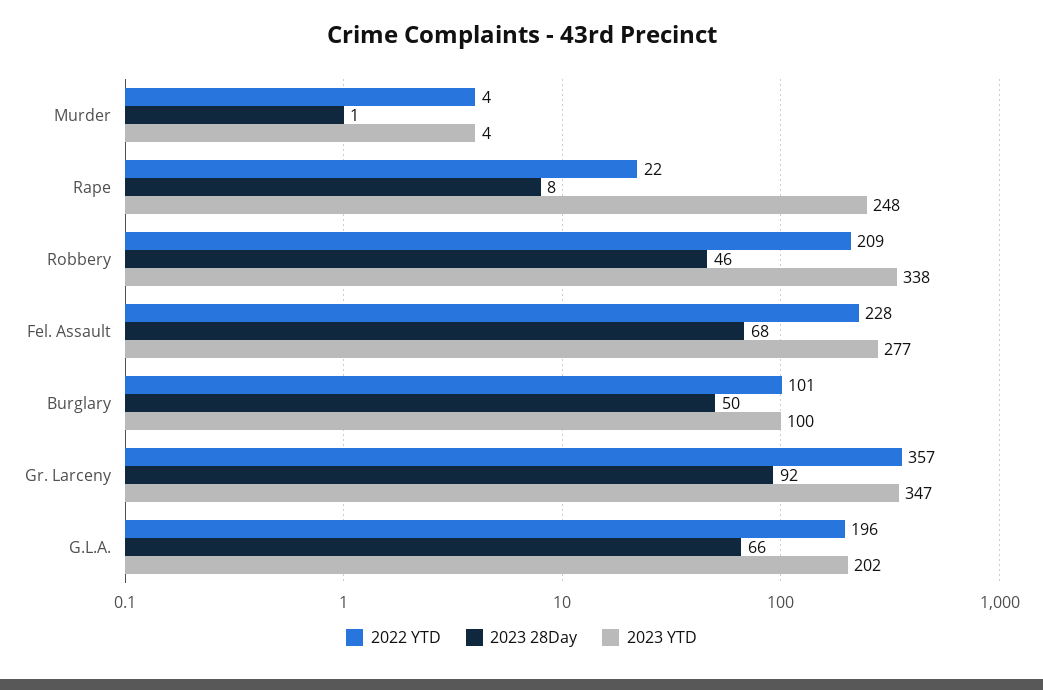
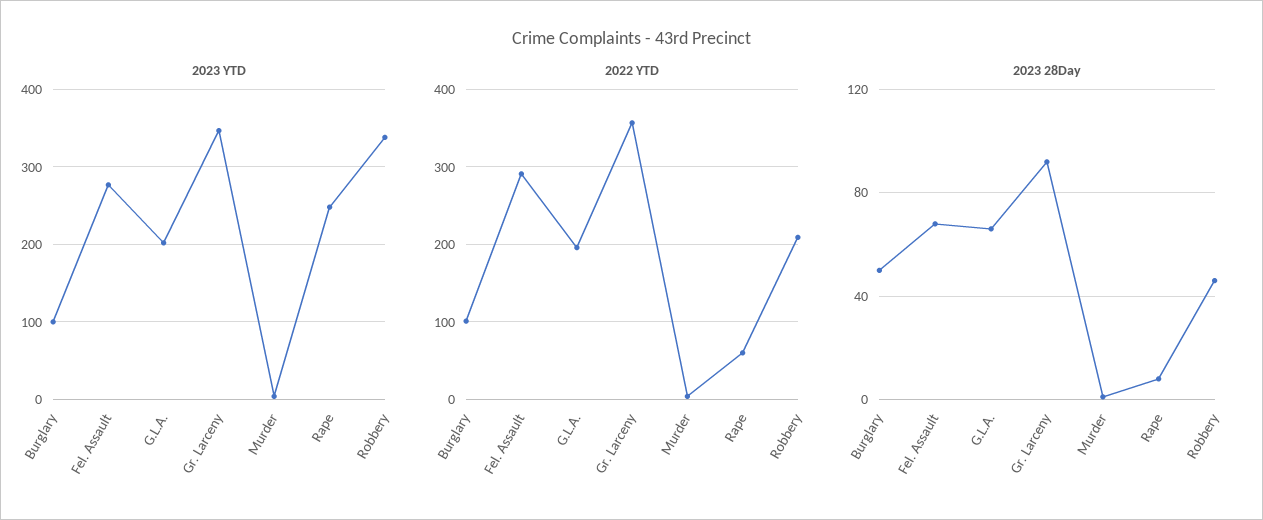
2022 YTD, Rape: 22 -> 60
2022 YTD, Fel. Assault: 228 -> 290

